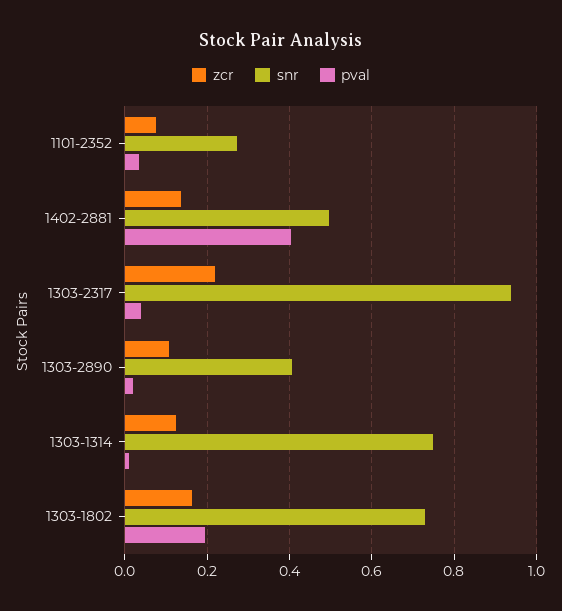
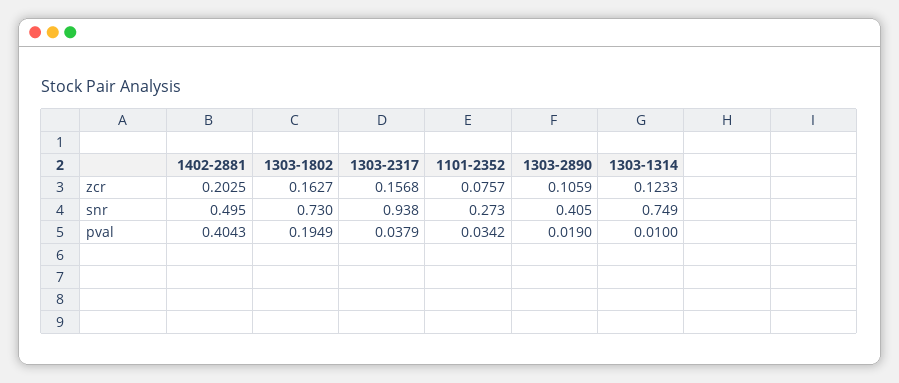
zcr, 1402-2881: 0.14 -> 0.2025
zcr, 1303-2317: 0.22 -> 0.1568

